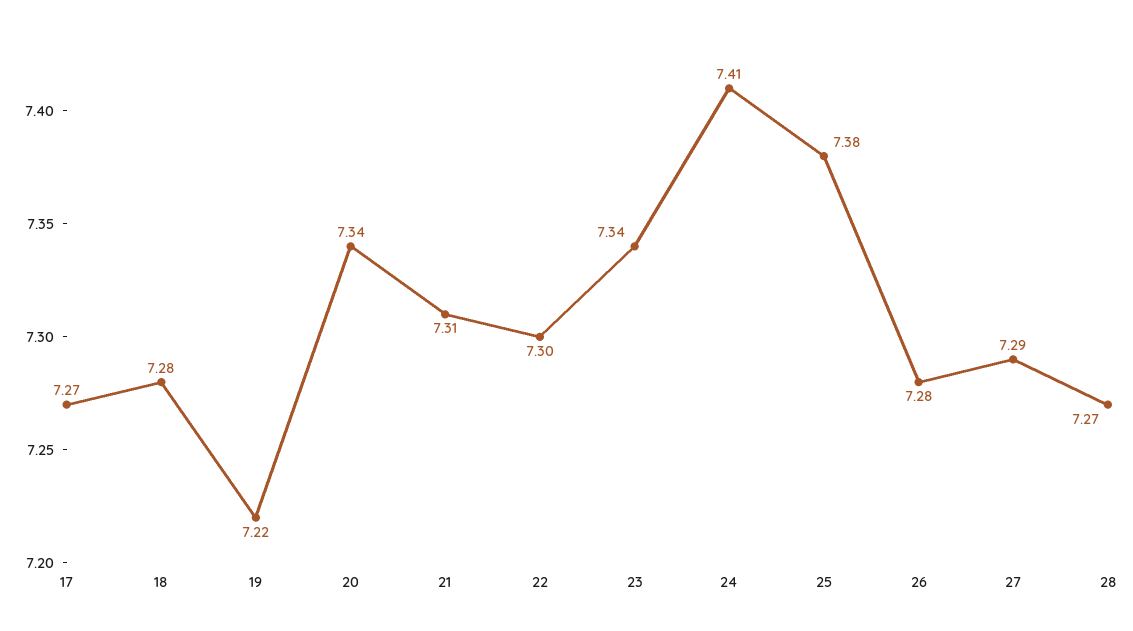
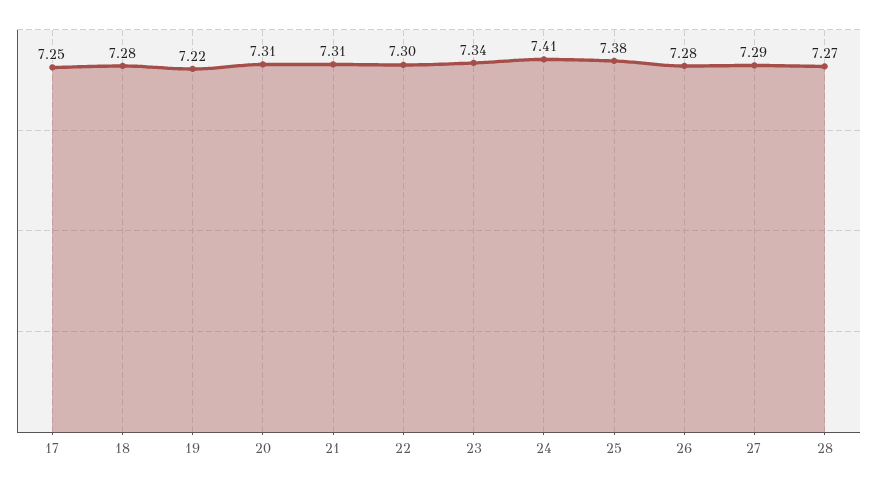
17: 7.27 -> 7.25
20: 7.34 -> 7.31

